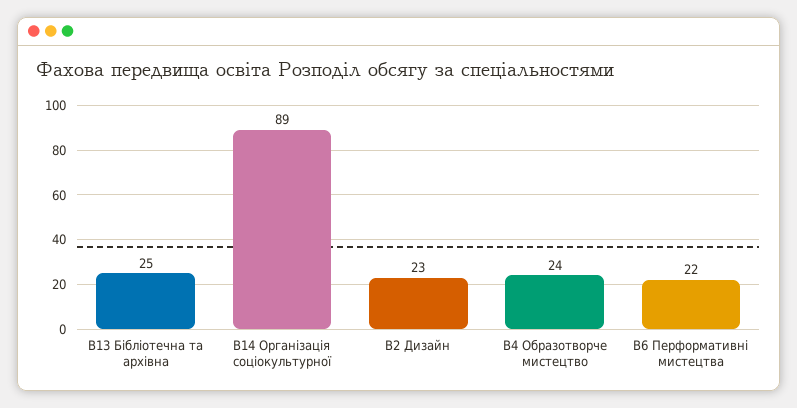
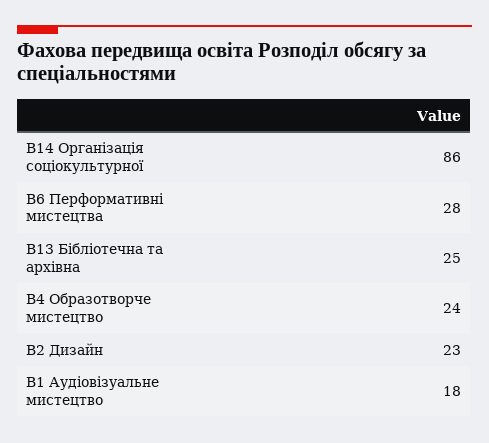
B14 Організація соціокультурної: 89 -> 86
B6 Перформативні мистецтва: 22 -> 28
B1 Аудіовізуальне мистецтво: none -> 18

